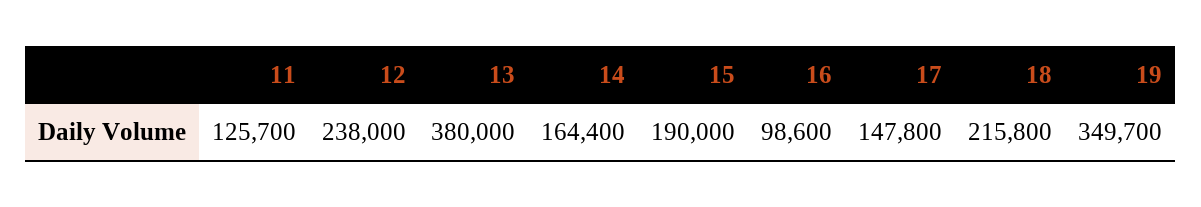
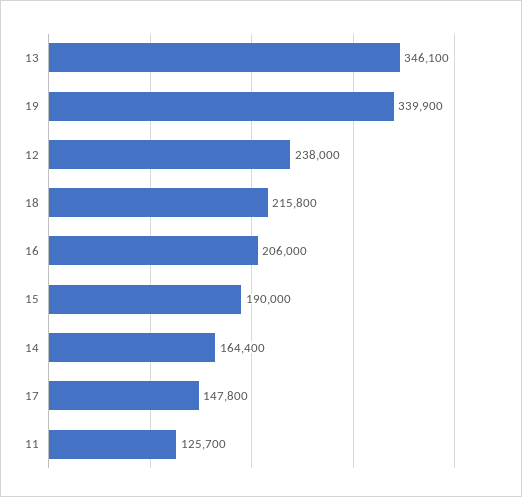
13: 380000 -> 346100
16: 98600 -> 206000
19: 349700 -> 339900

